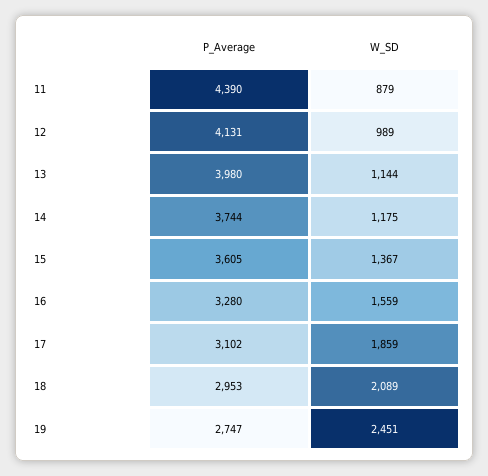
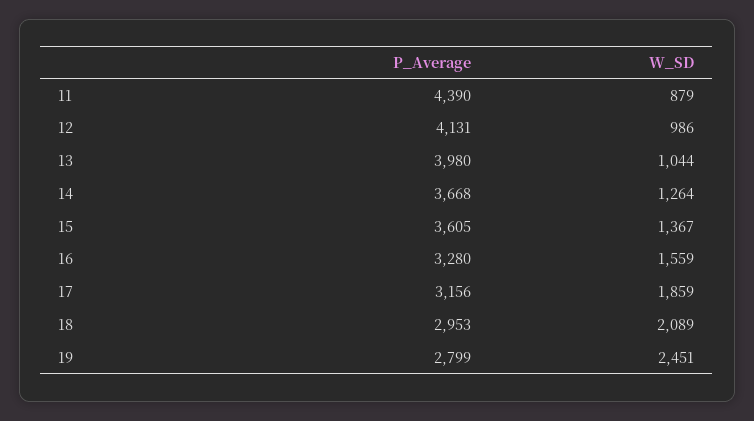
W_SD, 12: 989 -> 986
W_SD, 13: 1144 -> 1044
P_Average, 14: 3744 -> 3668
W_SD, 14: 1175 -> 1264
P_Average, 17: 3102 -> 3156
P_Average, 19: 2747 -> 2799

